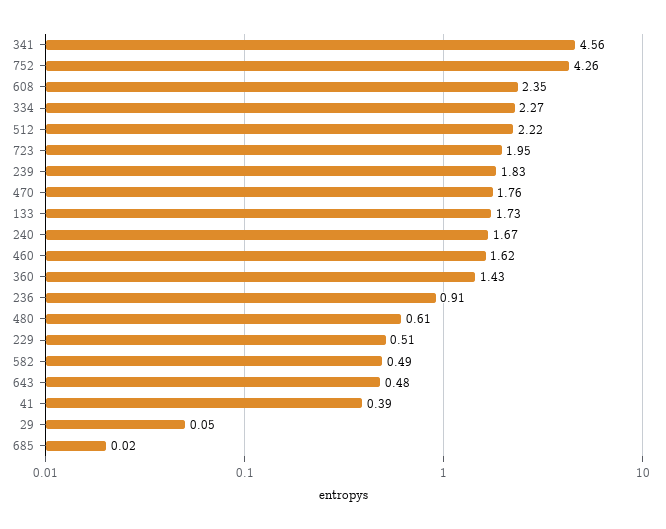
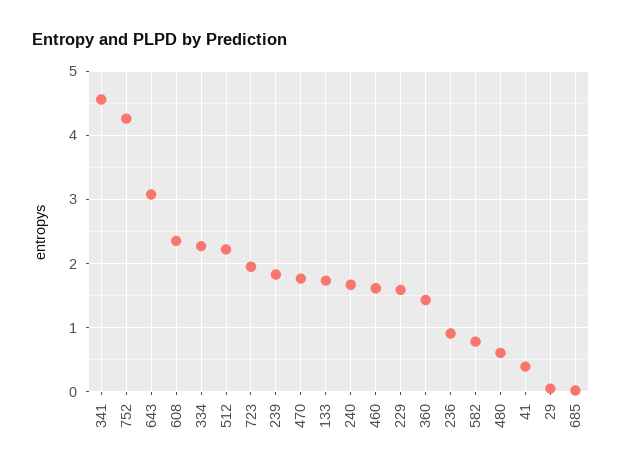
229: 0.51 -> 1.6
582: 0.49 -> 0.8
643: 0.48 -> 3.1

